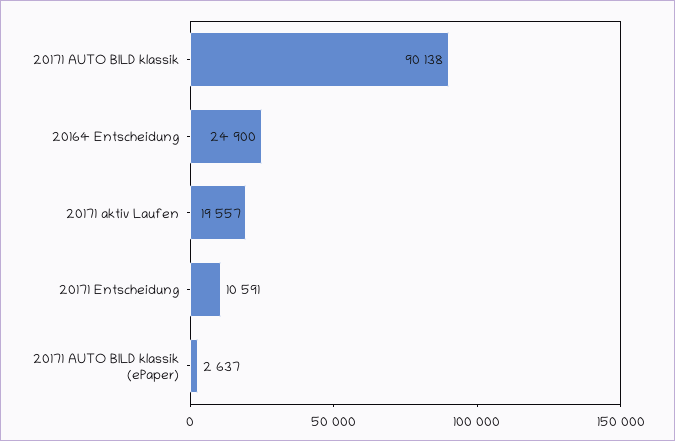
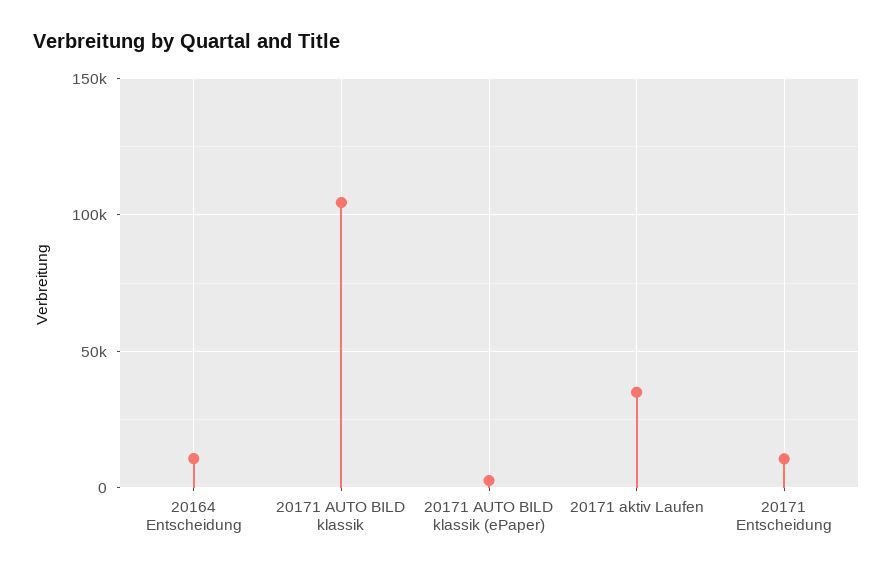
20171 AUTO BILD klassik: 90138 -> 105000
20164 Entscheidung: 24900 -> 10000
20171 aktiv Laufen: 19557 -> 35000

